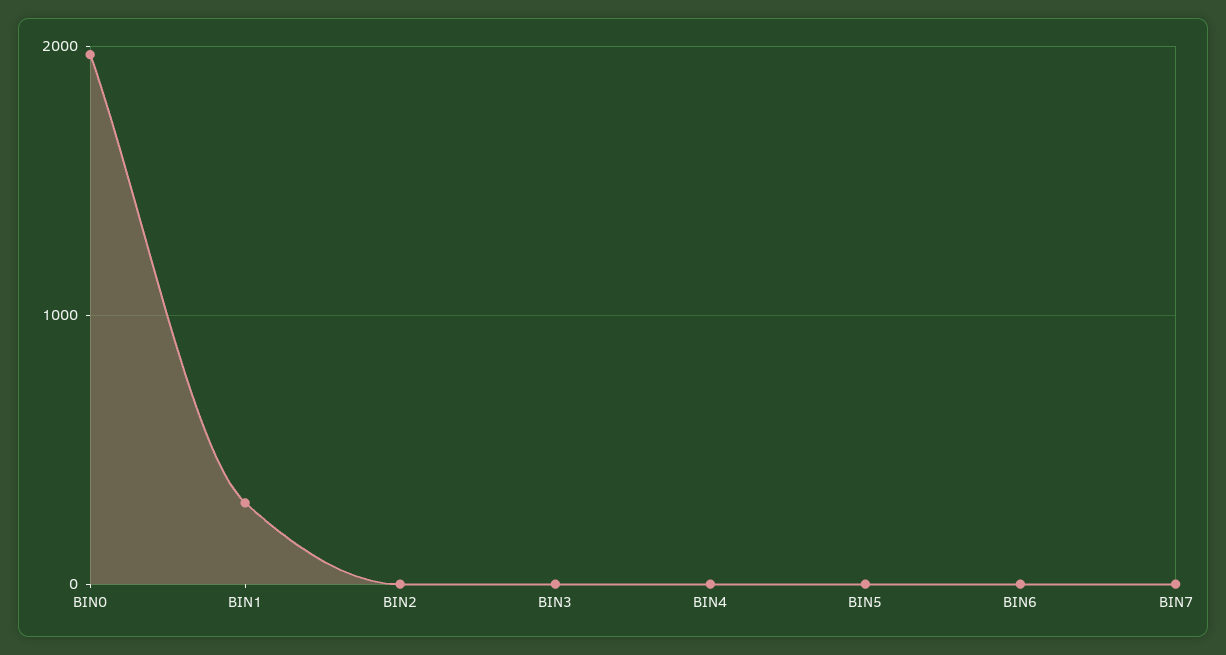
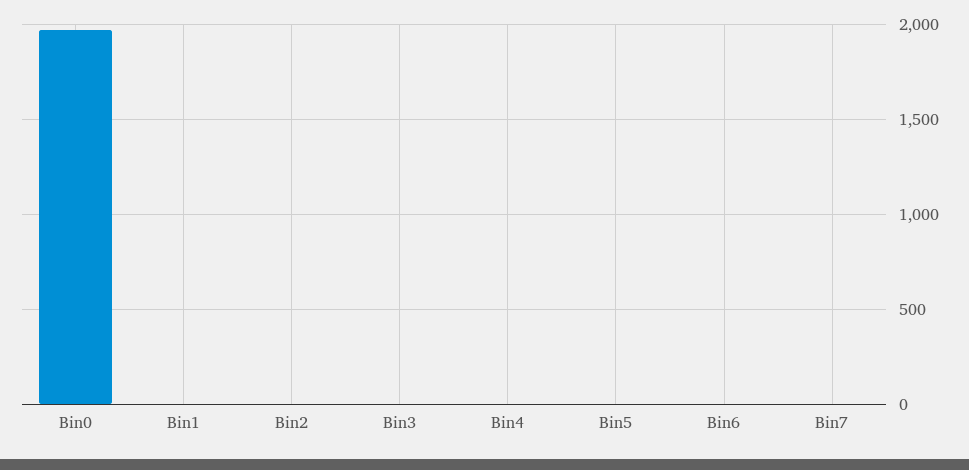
BIN1: 300 -> 0

